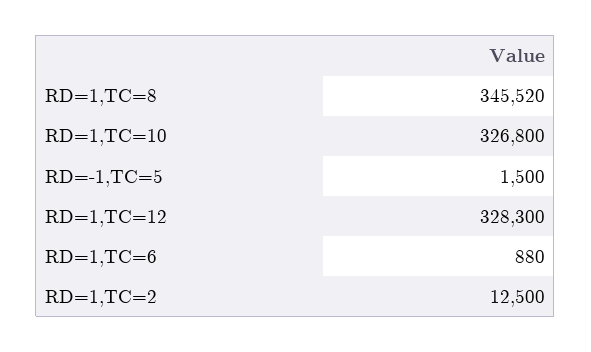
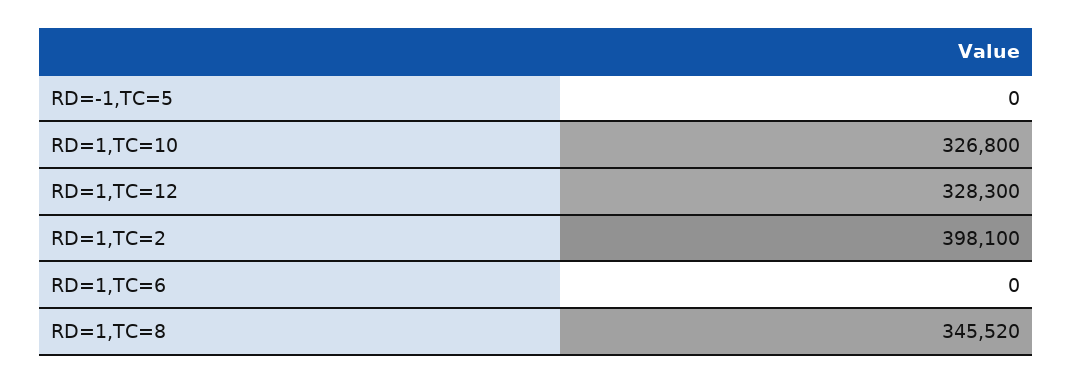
RD=-1,TC=5: 1500 -> 0
RD=1,TC=6: 880 -> 0
RD=1,TC=2: 12500 -> 398100

